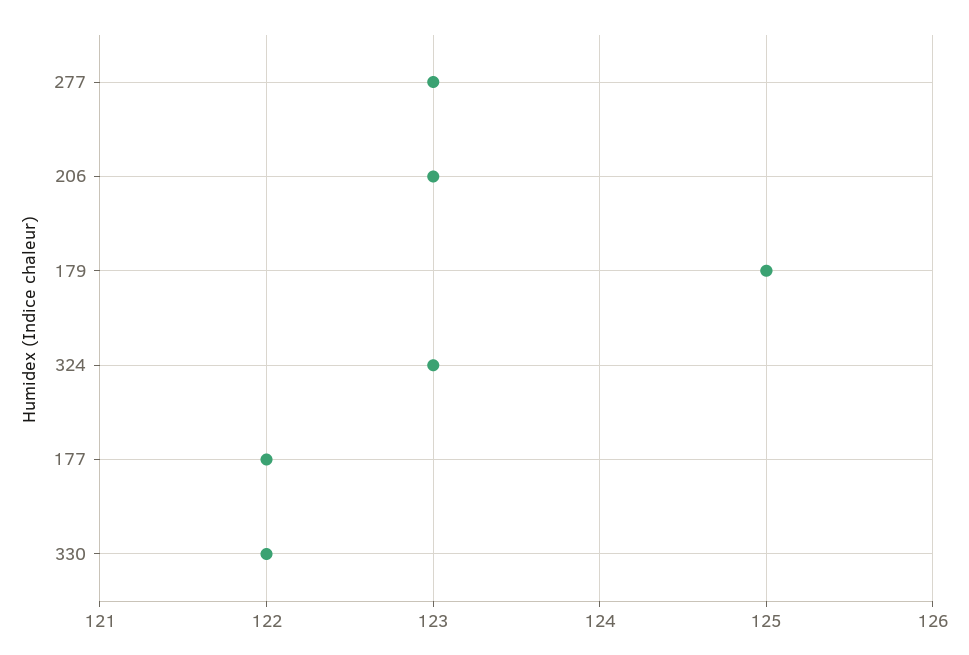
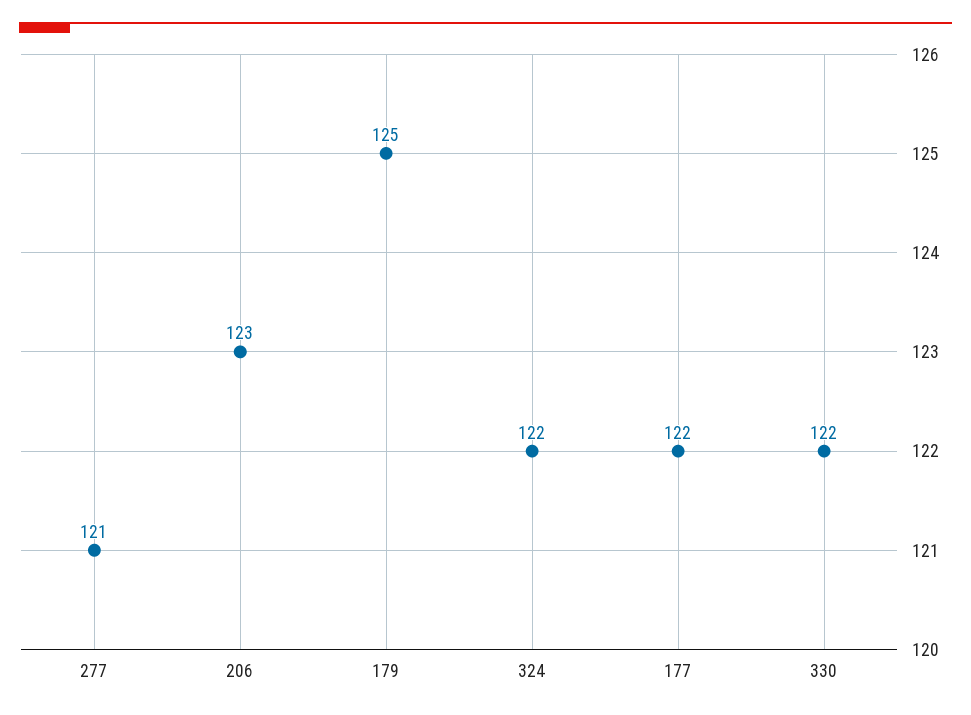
277: 123 -> 121
324: 123 -> 122

